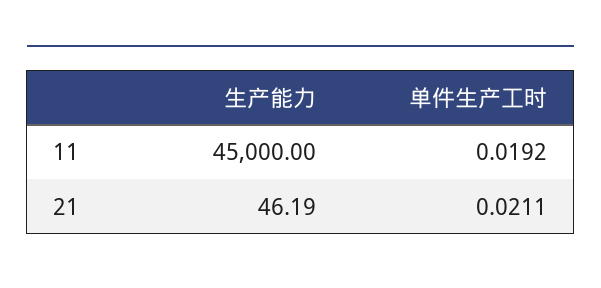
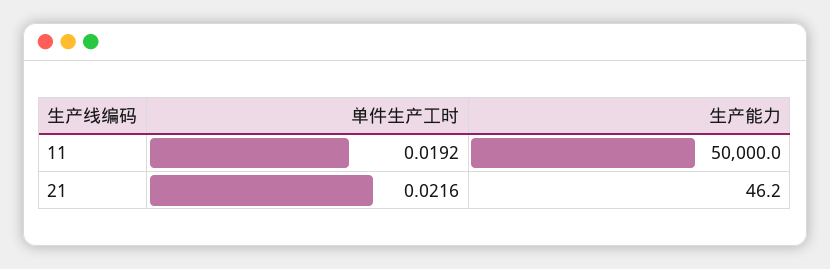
生产能力, 11: 45000 -> 50000
单件生产工时, 21: 0.0211 -> 0.0216

